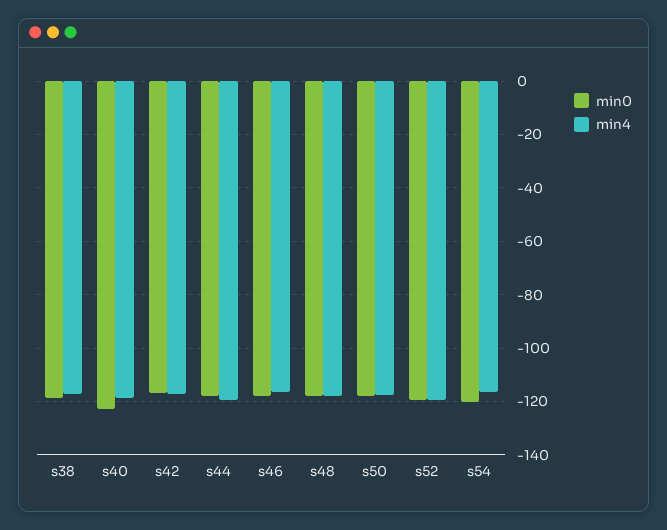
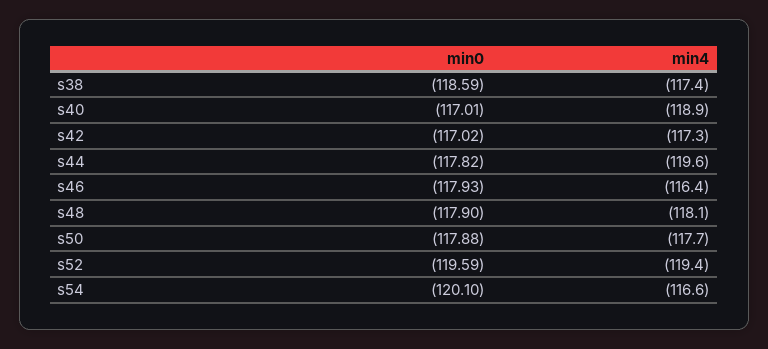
min0, s40: -122.5 -> -117.01

